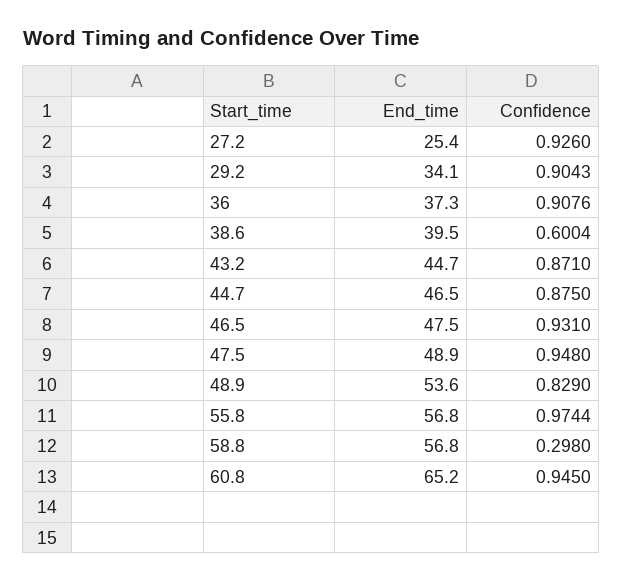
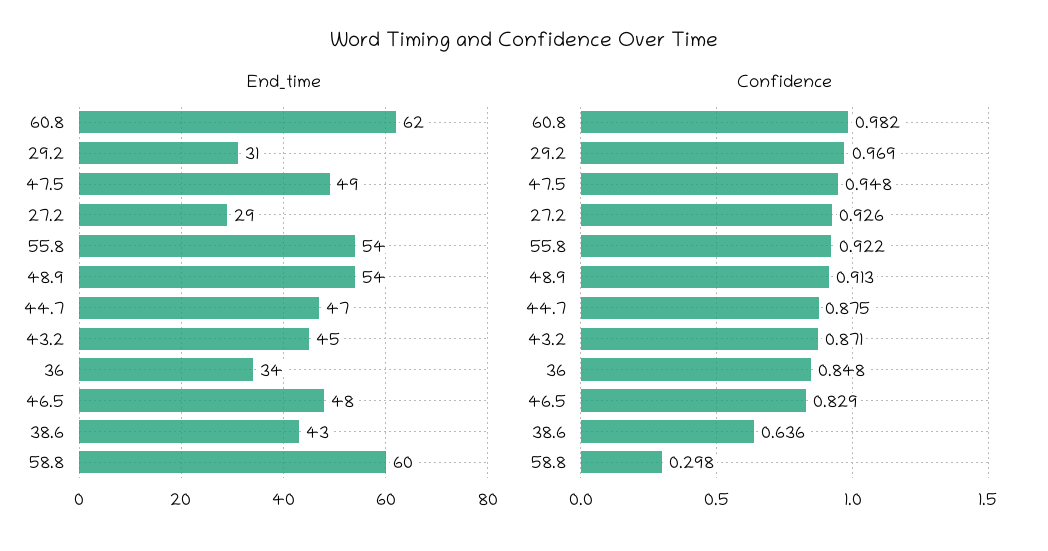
End_time, 27.2: 25.4 -> 29
End_time, 29.2: 34.1 -> 31
Confidence, 29.2: 0.9043 -> 0.969
End_time, 36: 37.3 -> 34
Confidence, 36: 0.9076 -> 0.848
End_time, 38.6: 39.5 -> 43
Confidence, 38.6: 0.6004 -> 0.636
Confidence, 46.5: 0.931 -> 0.829
Confidence, 48.9: 0.829 -> 0.913
End_time, 55.8: 56.8 -> 54
Confidence, 55.8: 0.9744 -> 0.922
End_time, 58.8: 56.8 -> 60
End_time, 60.8: 65.2 -> 62
Confidence, 60.8: 0.945 -> 0.982

